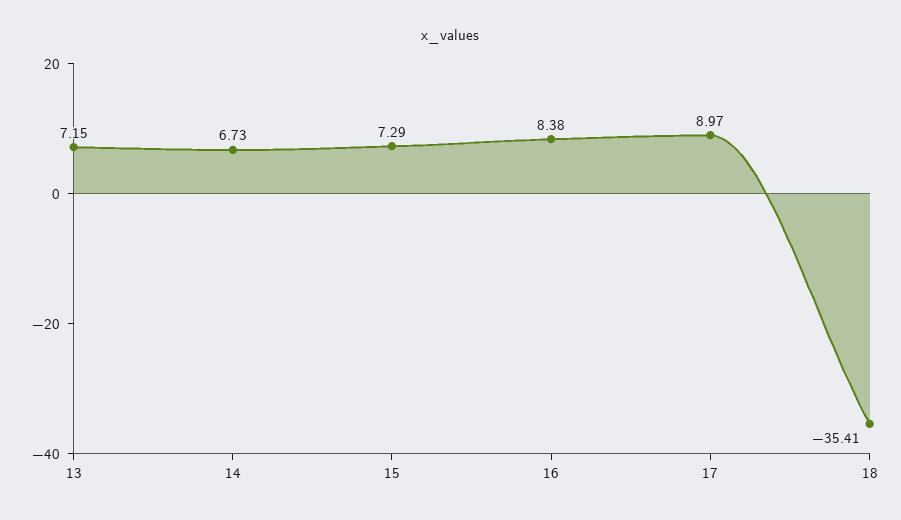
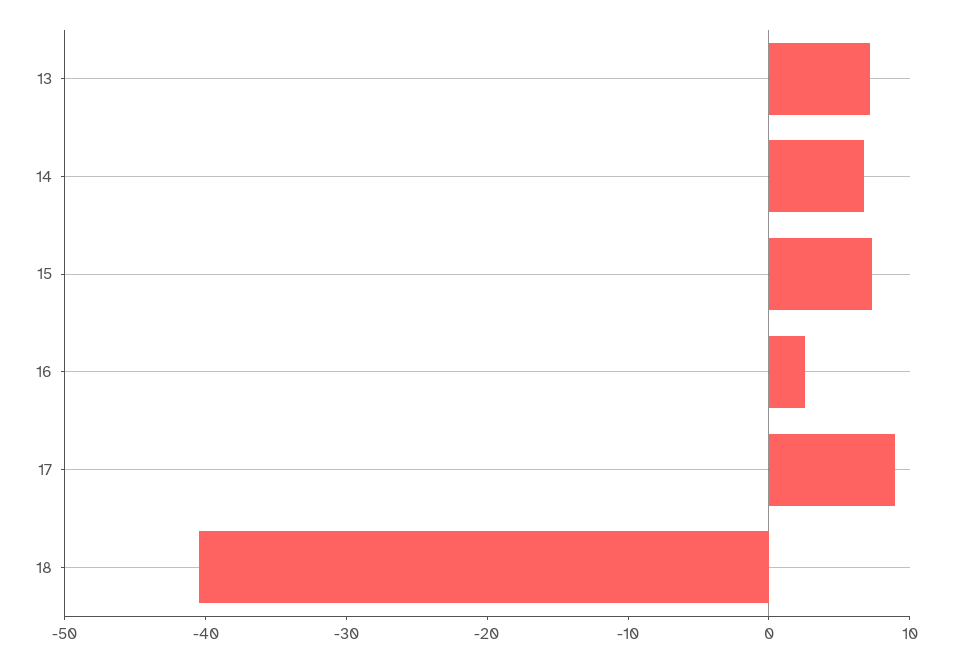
16: 8.38 -> 2
18: -35.41 -> -40

